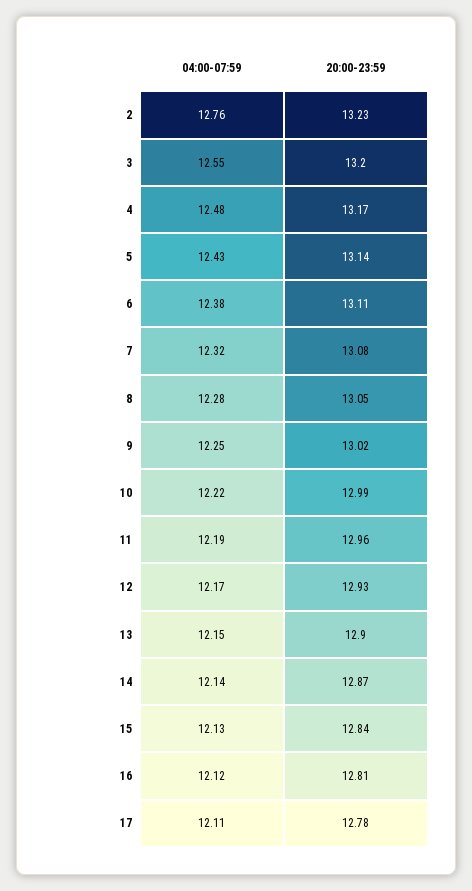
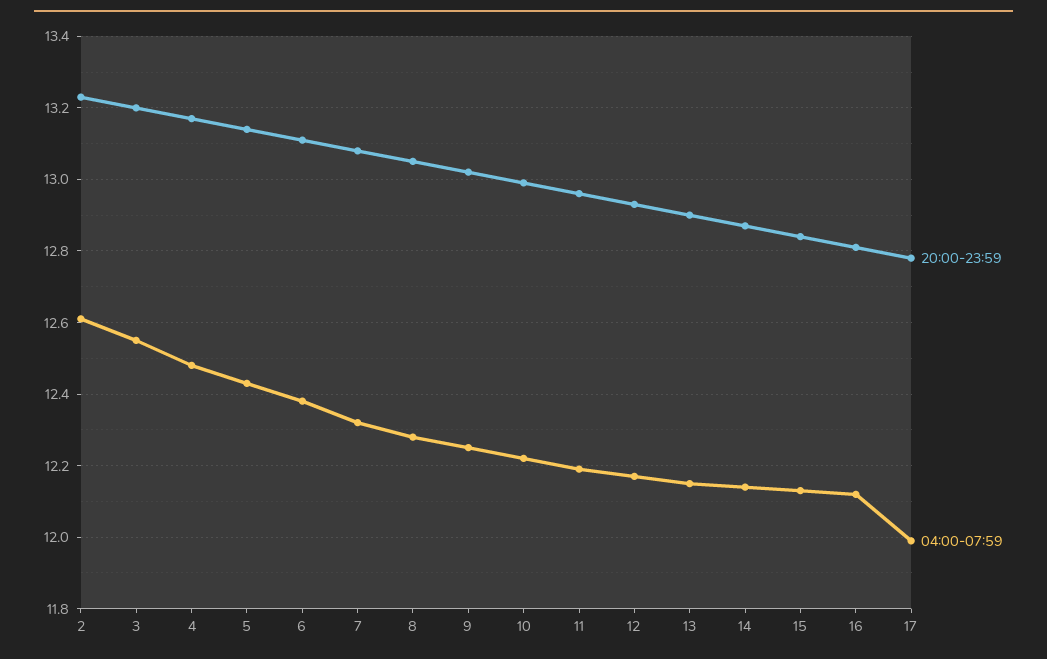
04:00-07:59, 2: 12.76 -> 12.6
04:00-07:59, 17: 12.11 -> 12

